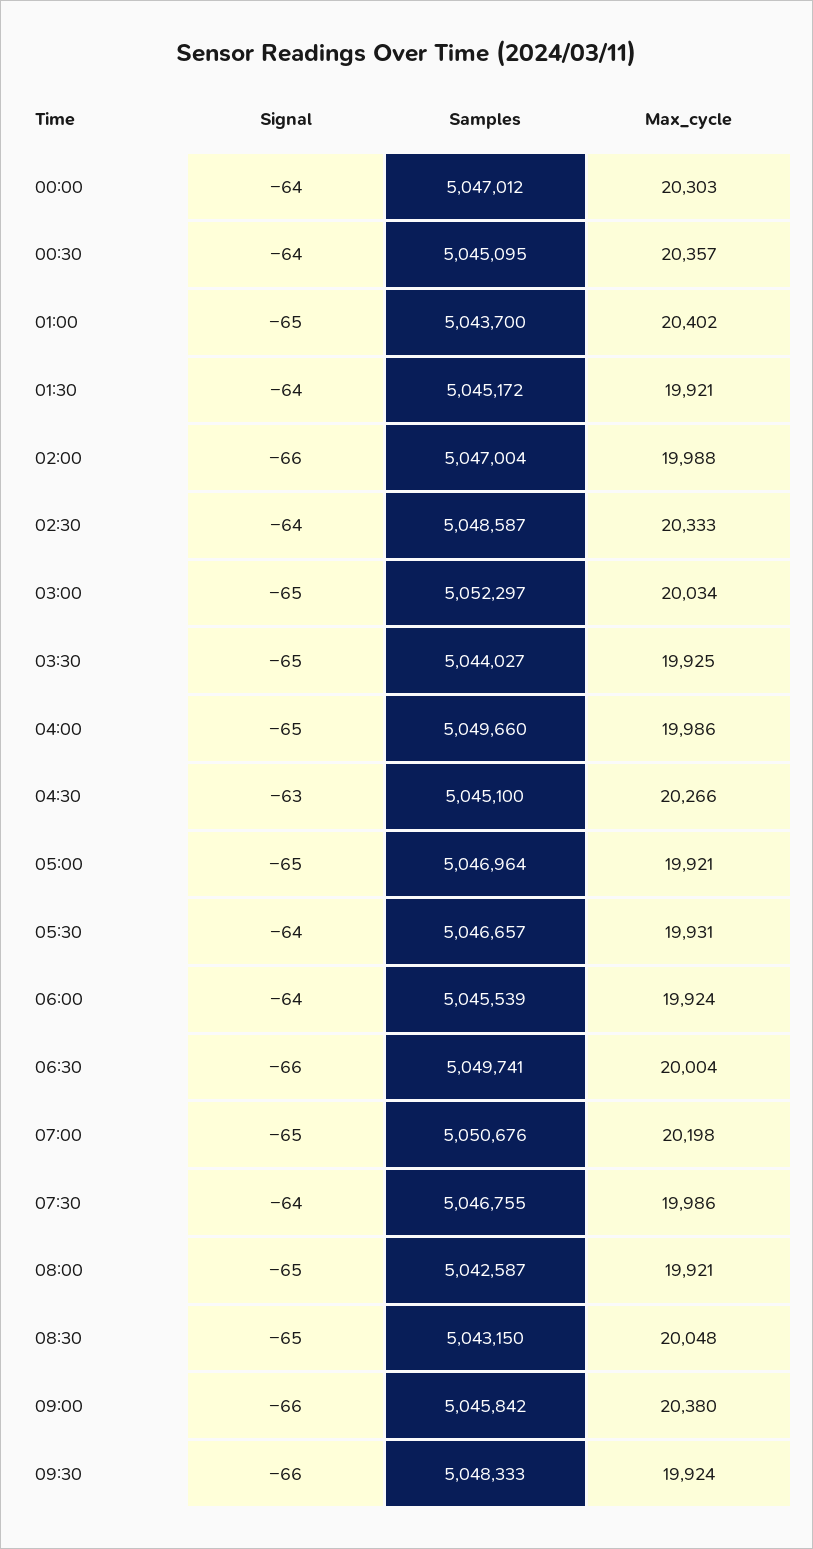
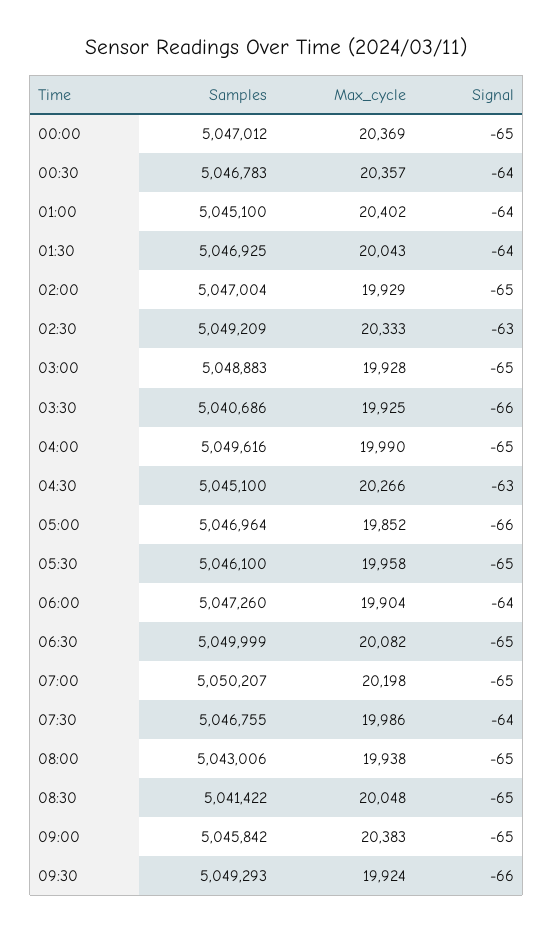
Signal, 00:00: -64 -> -65
Max_cycle, 00:00: 20303 -> 20369
Samples, 00:30: 5045095 -> 5046783
Signal, 01:00: -65 -> -64
Samples, 01:00: 5043700 -> 5045100
Samples, 01:30: 5045172 -> 5046925
Max_cycle, 01:30: 19921 -> 20043
Signal, 02:00: -66 -> -65
Max_cycle, 02:00: 19988 -> 19929
Signal, 02:30: -64 -> -63
Samples, 02:30: 5048587 -> 5049209
Samples, 03:00: 5052297 -> 5048883
Max_cycle, 03:00: 20034 -> 19928
Signal, 03:30: -65 -> -66
Samples, 03:30: 5044027 -> 5040686
Samples, 04:00: 5049660 -> 5049616
Max_cycle, 04:00: 19986 -> 19990
Signal, 05:00: -65 -> -66
Max_cycle, 05:00: 19921 -> 19852
Signal, 05:30: -64 -> -65
Samples, 05:30: 5046657 -> 5046100
Max_cycle, 05:30: 19931 -> 19958
Samples, 06:00: 5045539 -> 5047260
Max_cycle, 06:00: 19924 -> 19904
Signal, 06:30: -66 -> -65
Samples, 06:30: 5049741 -> 5049999
Max_cycle, 06:30: 20004 -> 20082
Samples, 07:00: 5050676 -> 5050207
Samples, 08:00: 5042587 -> 5043006
Max_cycle, 08:00: 19921 -> 19938
Samples, 08:30: 5043150 -> 5041422
Signal, 09:00: -66 -> -65
Max_cycle, 09:00: 20380 -> 20383
Samples, 09:30: 5048333 -> 5049293

